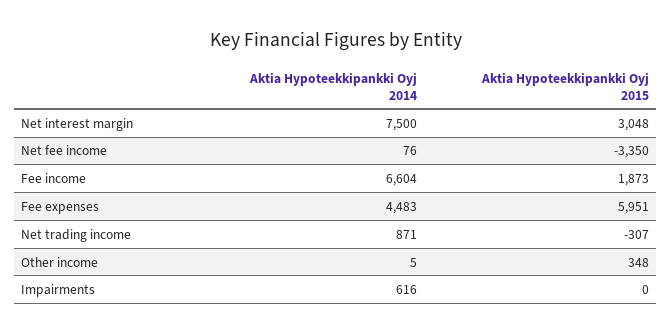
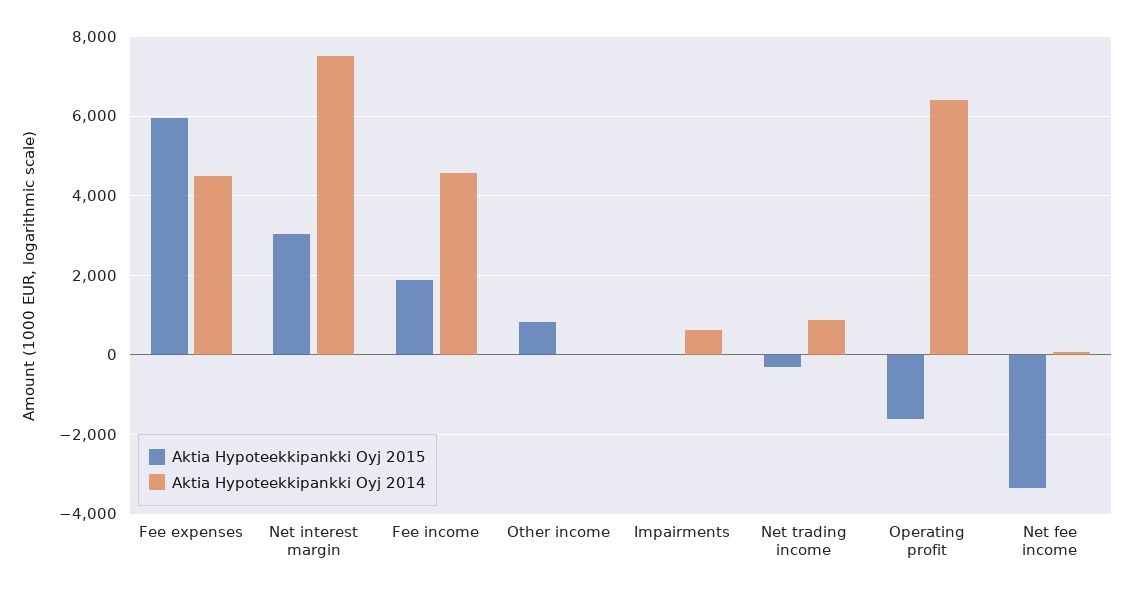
Aktia Hypoteekkipankki Oyj 2014, Fee income: 6604 -> 4600
Aktia Hypoteekkipankki Oyj 2015, Other income: 348 -> 800
Aktia Hypoteekkipankki Oyj 2015, Operating profit: none -> -1600
Aktia Hypoteekkipankki Oyj 2014, Operating profit: none -> 6400

